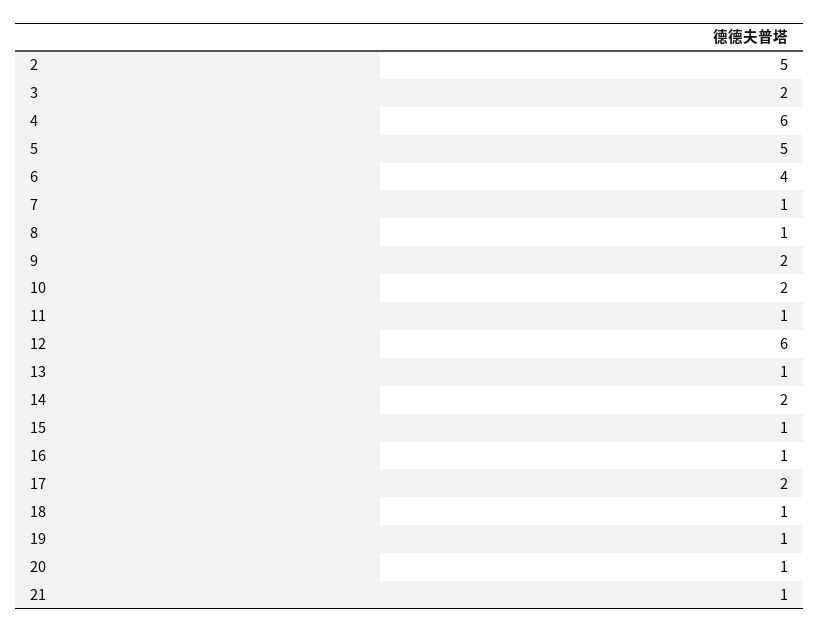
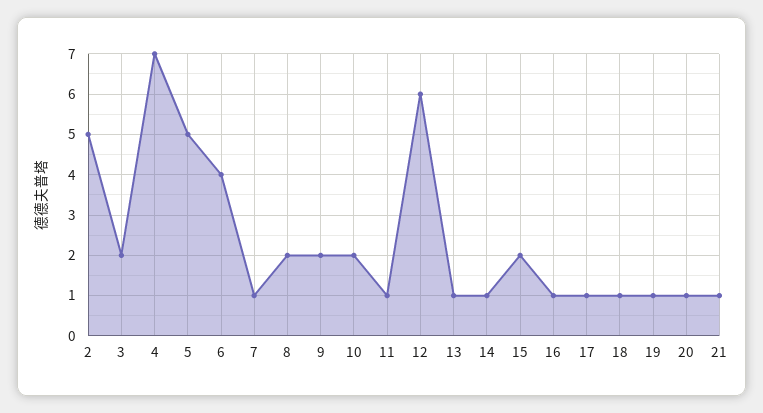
4: 6 -> 7
8: 1 -> 2
14: 2 -> 1
15: 1 -> 2
17: 2 -> 1

